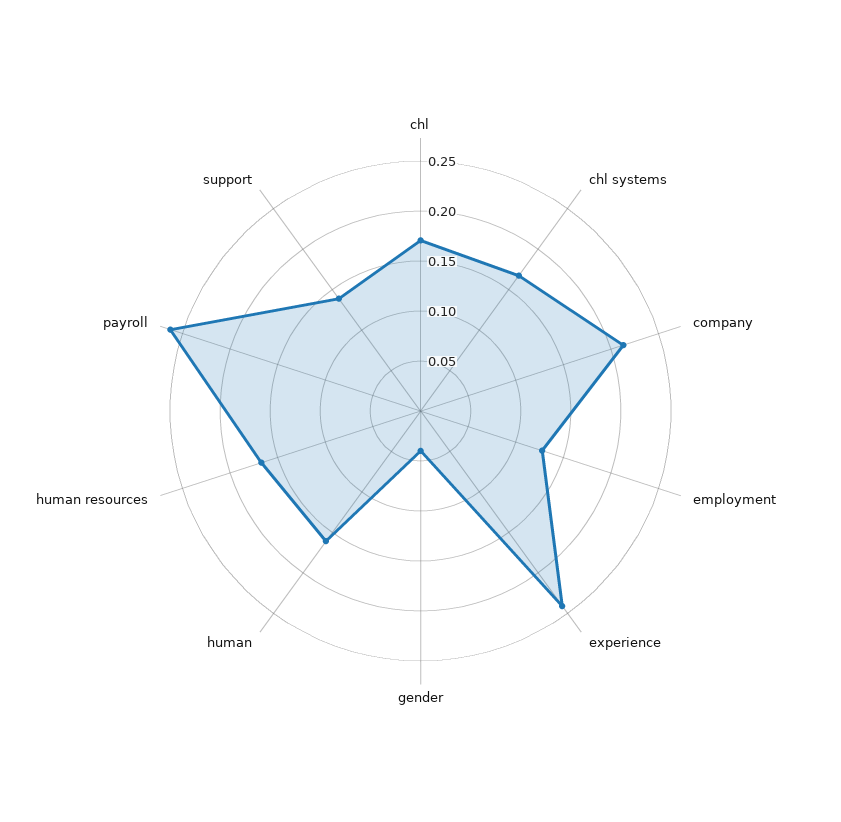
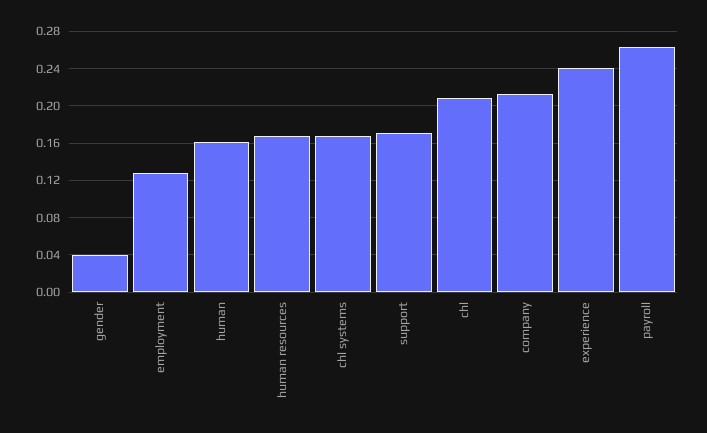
chl: 0.17 -> 0.21
support: 0.14 -> 0.17

